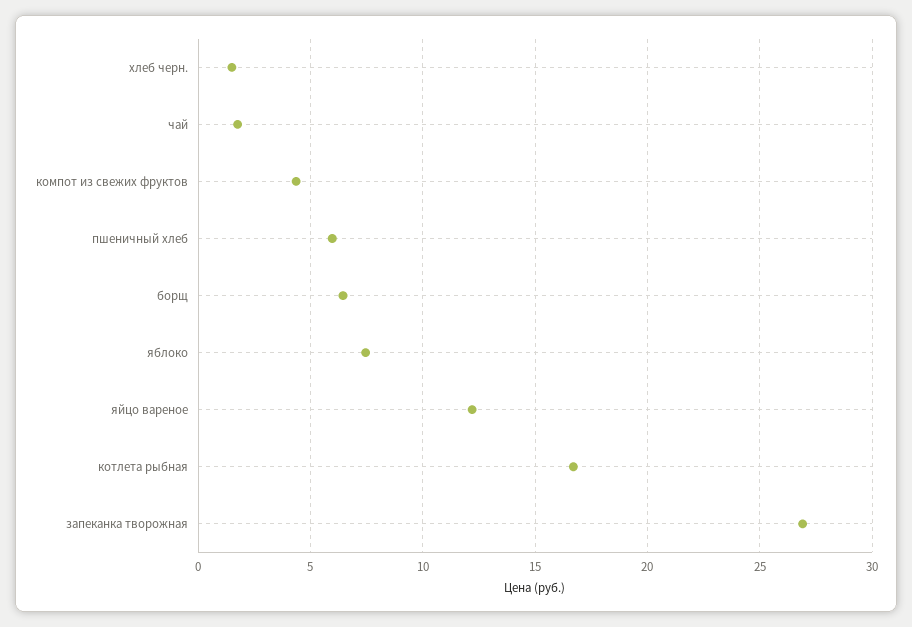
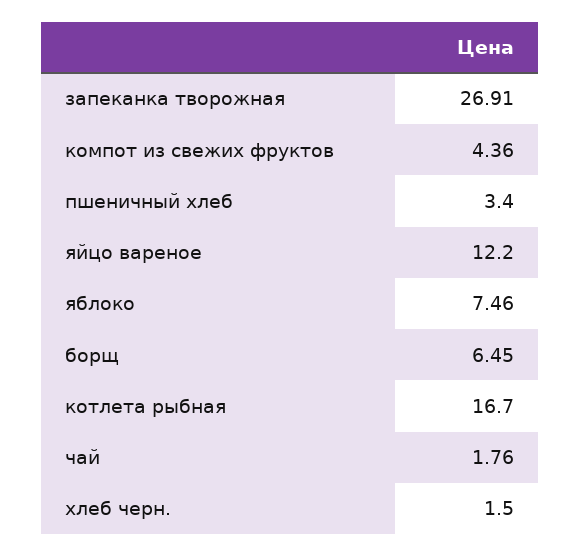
пшеничный хлеб: 6 -> 3.4

